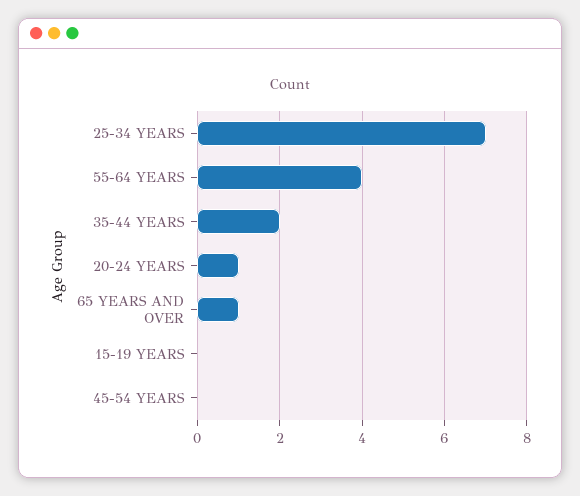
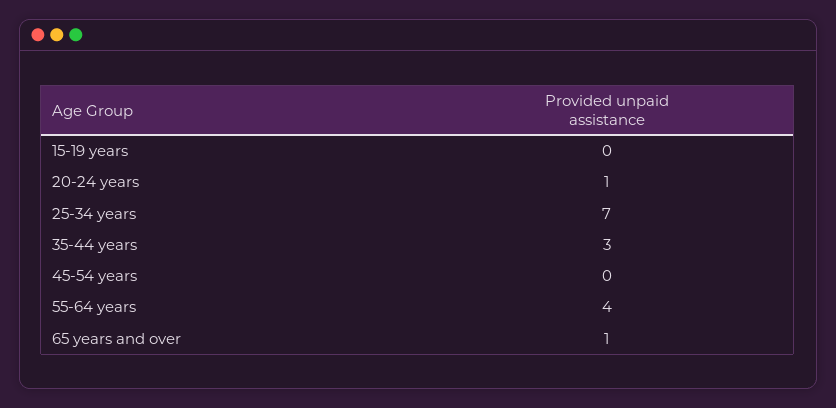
35-44 YEARS: 2 -> 3

